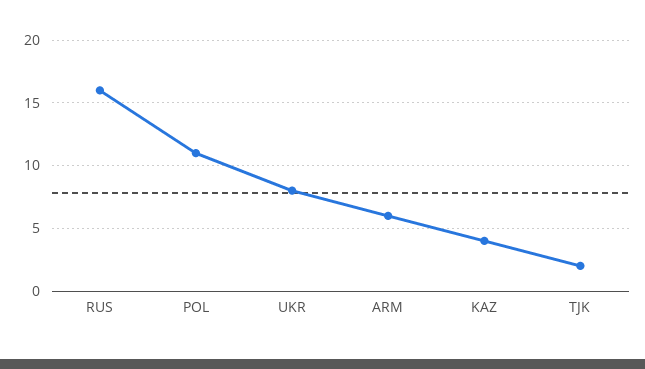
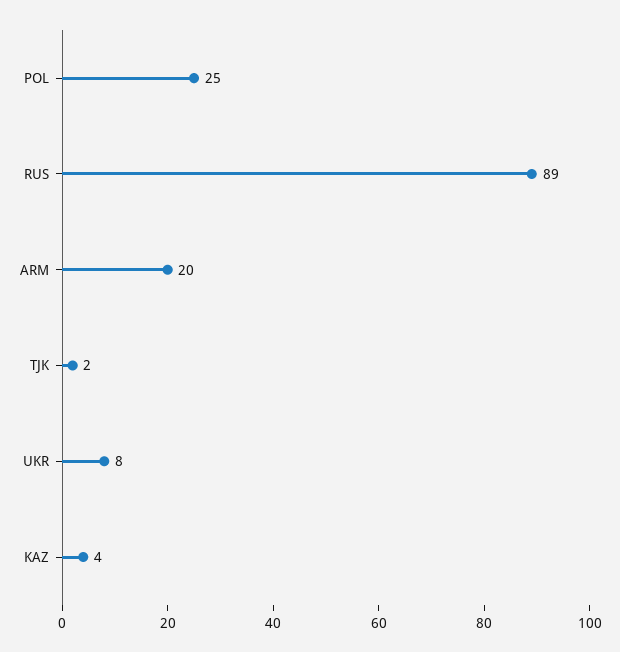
RUS: 16 -> 89
POL: 11 -> 25
ARM: 6 -> 20

